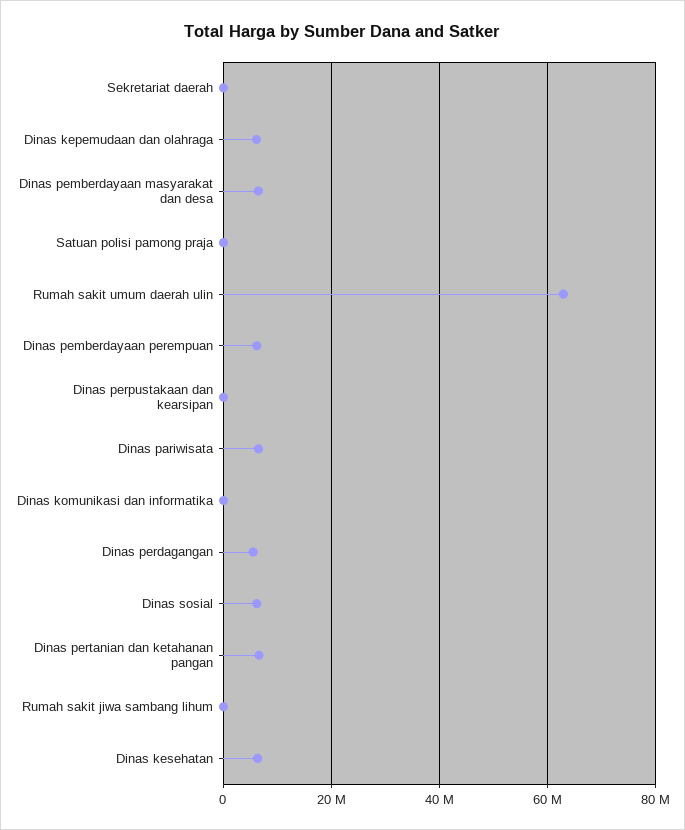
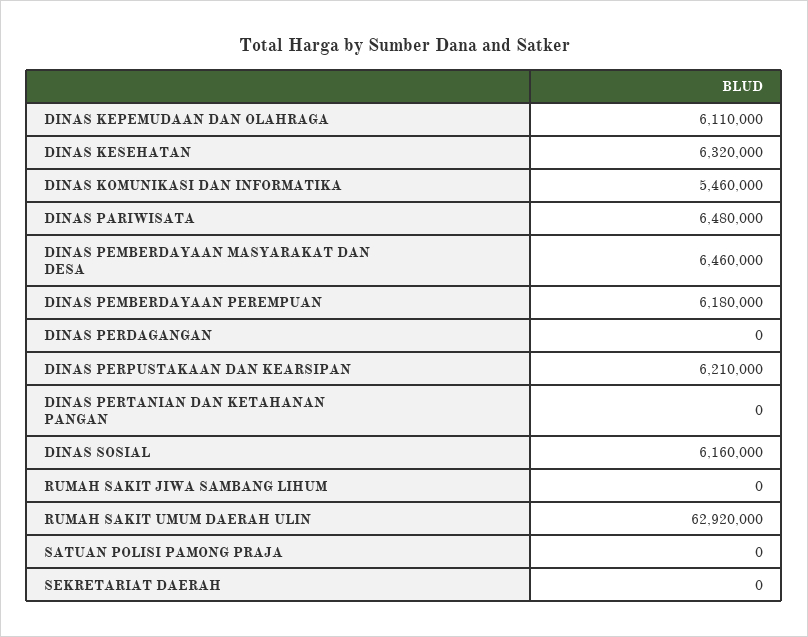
Dinas perpustakaan dan kearsipan: 0 -> 6210000
Dinas komunikasi dan informatika: 0 -> 5460000
Dinas perdagangan: 6000000 -> 0
Dinas pertanian dan ketahanan pangan: 6000000 -> 0

